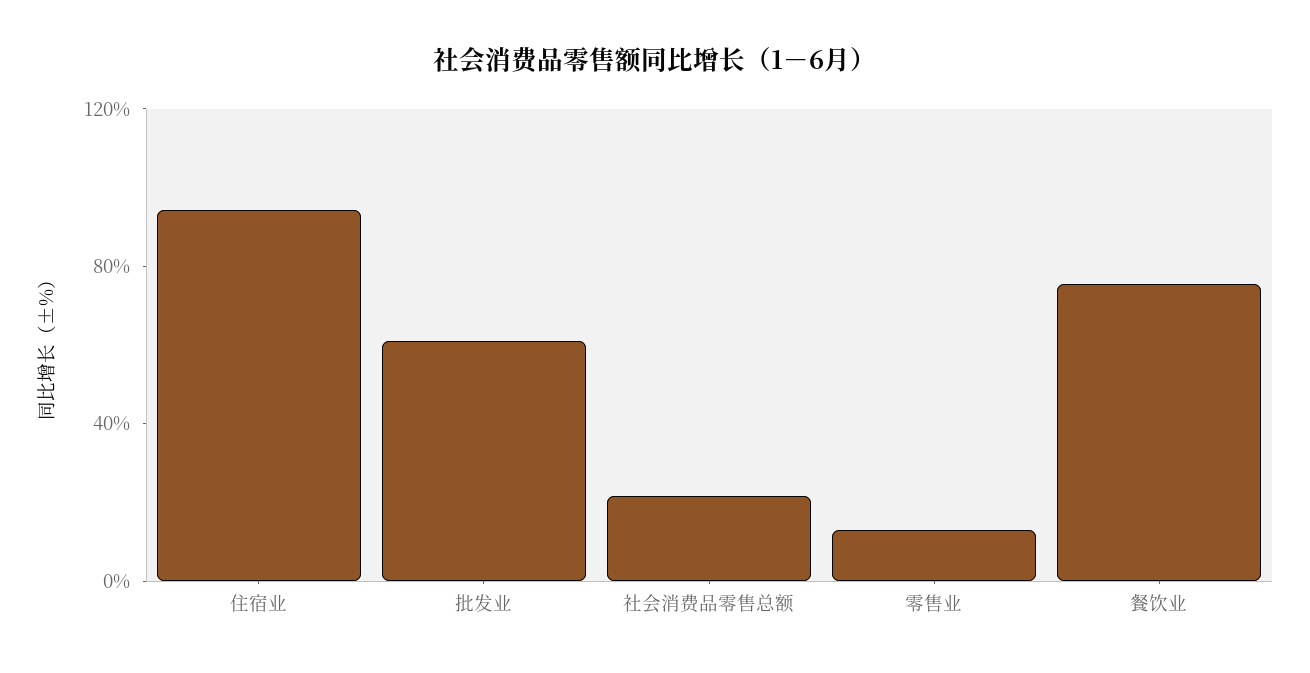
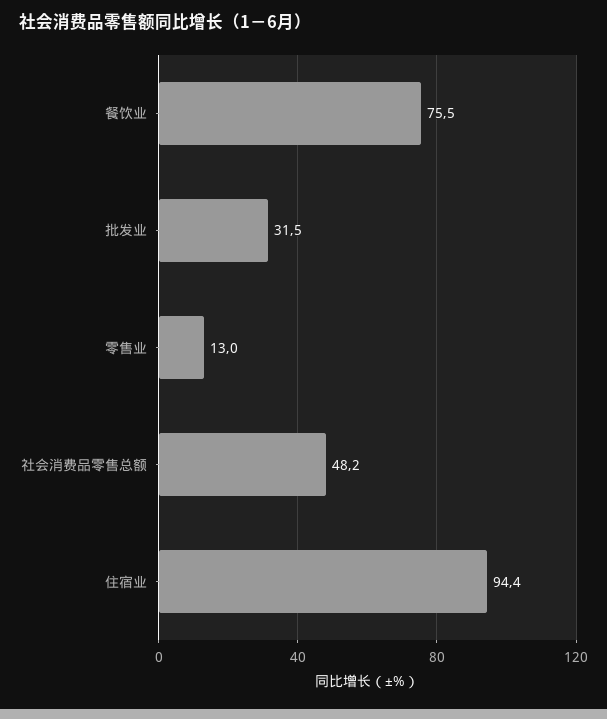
批发业: 60 -> 31.5
社会消费品零售总额: 20 -> 48.2

